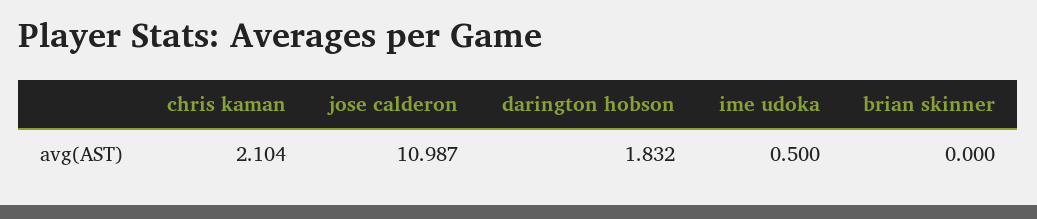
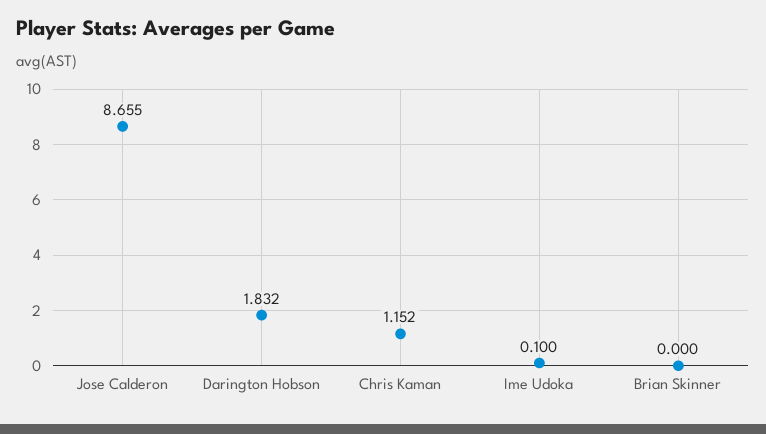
chris kaman: 2.104 -> 1.152
jose calderon: 10.987 -> 8.655
ime udoka: 0.5 -> 0.1

